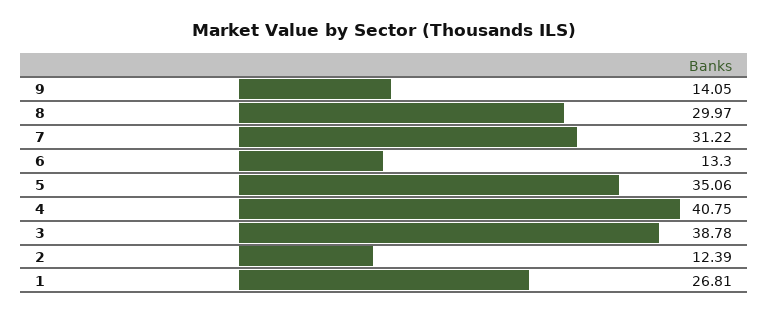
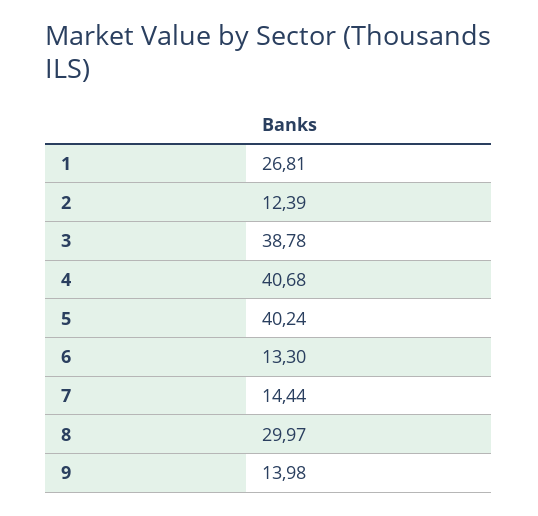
9: 14.05 -> 13.98
7: 31.22 -> 14.44
5: 35.06 -> 40.24
4: 40.75 -> 40.68

